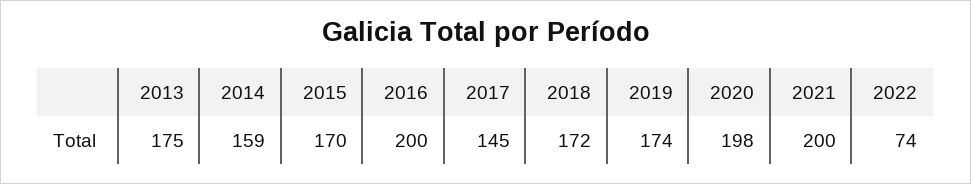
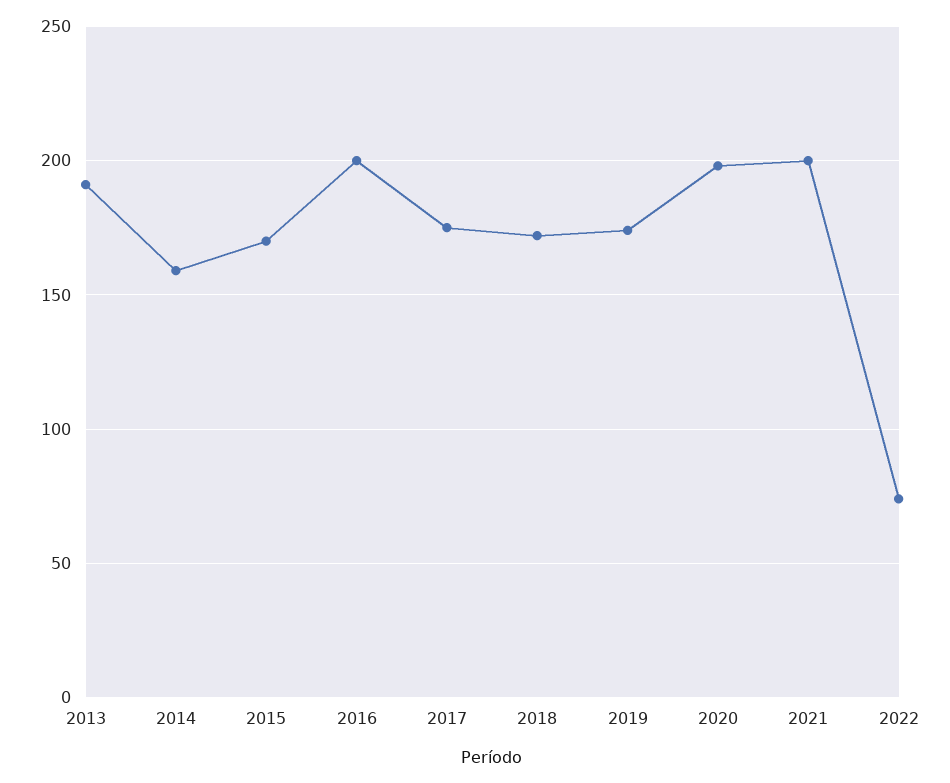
2013: 175 -> 190
2017: 145 -> 175

